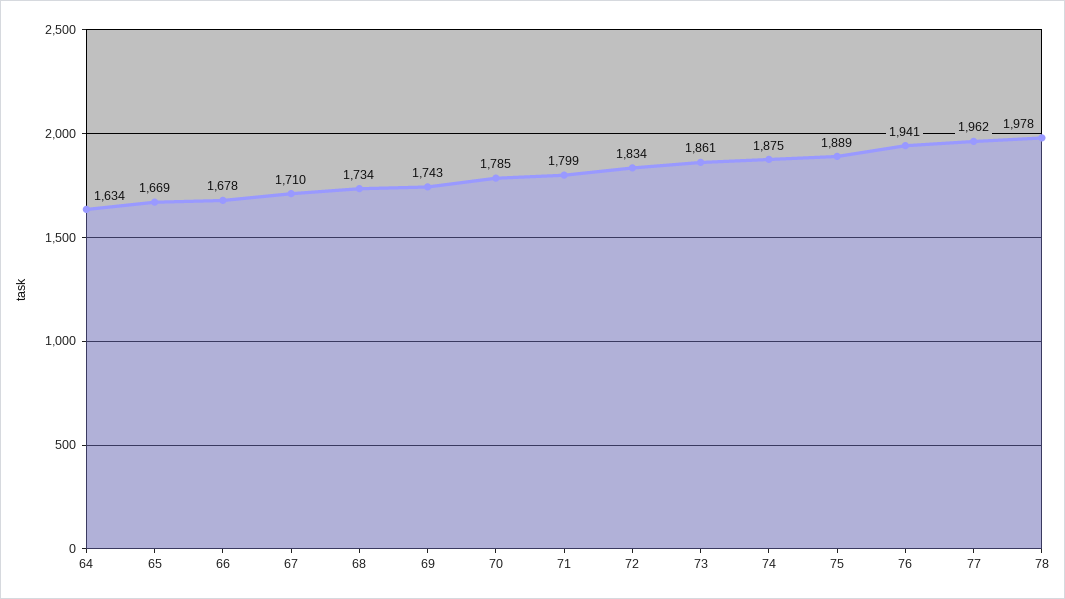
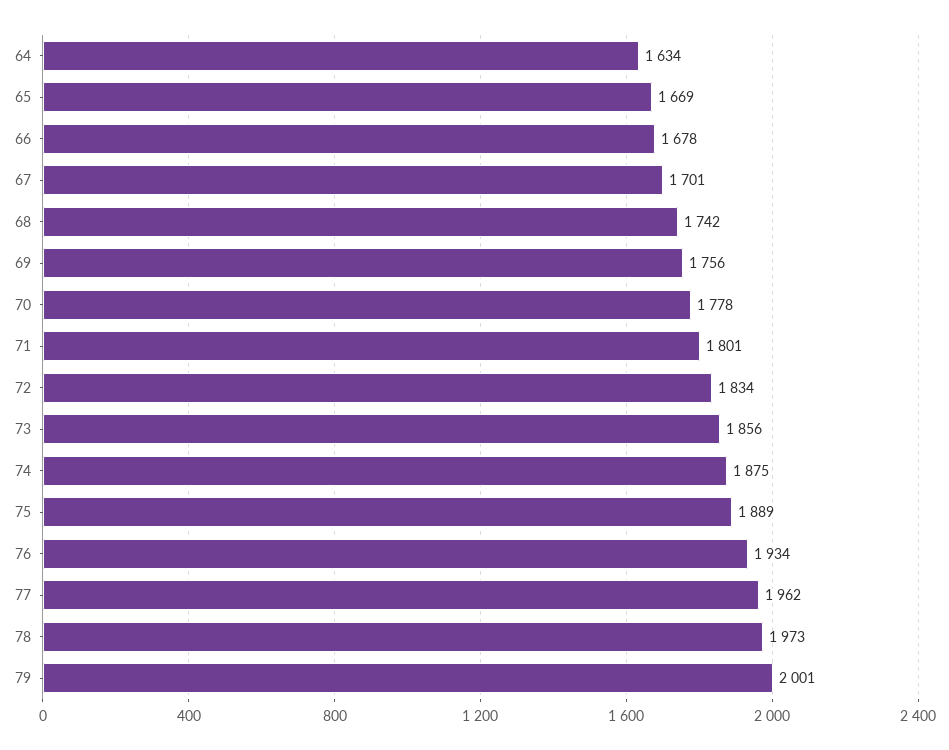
67: 1710 -> 1701
68: 1734 -> 1742
69: 1743 -> 1756
70: 1785 -> 1778
71: 1799 -> 1801
73: 1861 -> 1856
76: 1941 -> 1934
78: 1978 -> 1973
79: none -> 2001

